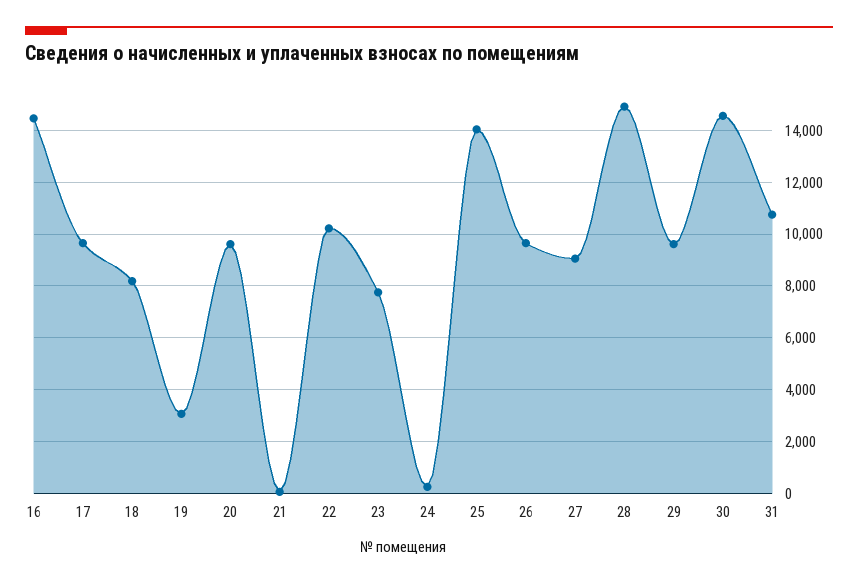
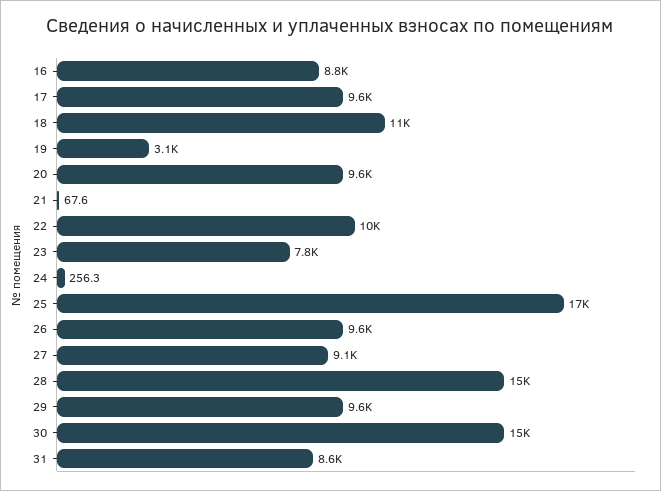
16: 14500 -> 8800
18: 8250 -> 11000
25: 14000 -> 17000
31: 10750 -> 8600

